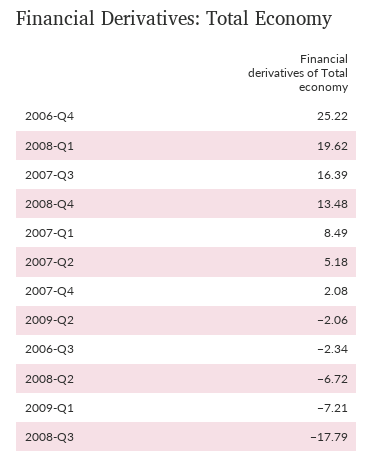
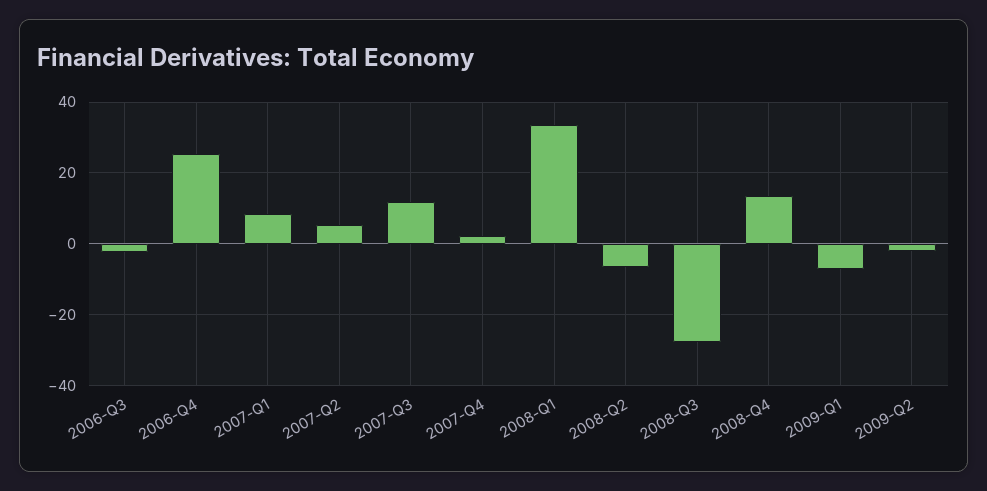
2008-Q1: 19.62 -> 34
2007-Q3: 16.39 -> 12
2008-Q3: -17.79 -> -28

